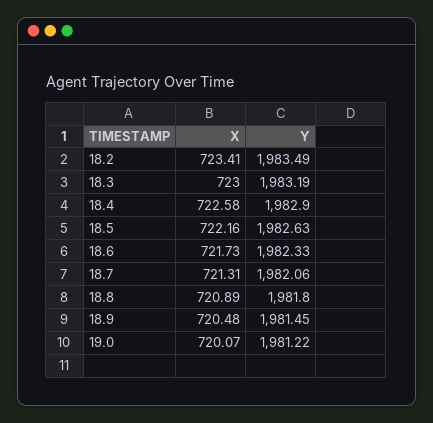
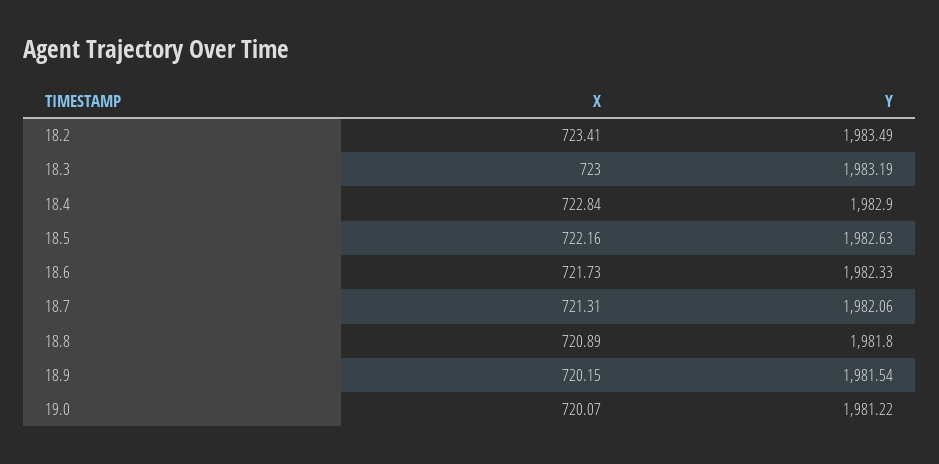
X, 18.4: 722.58 -> 722.84
X, 18.9: 720.48 -> 720.15
Y, 18.9: 1981.45 -> 1981.54

